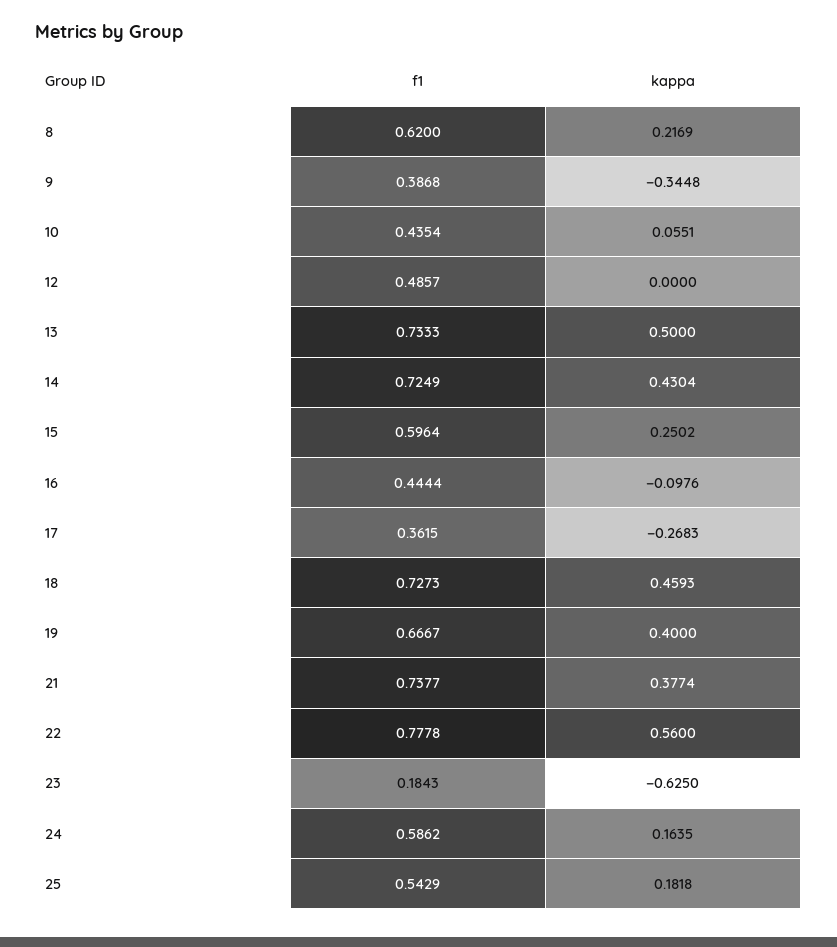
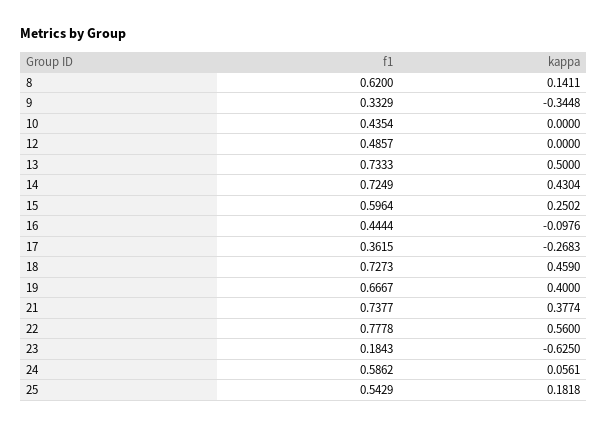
kappa, 8: 0.2169 -> 0.1411
f1, 9: 0.3868 -> 0.3329
kappa, 10: 0.0551 -> 0
kappa, 18: 0.4593 -> 0.459
kappa, 24: 0.1635 -> 0.0561

